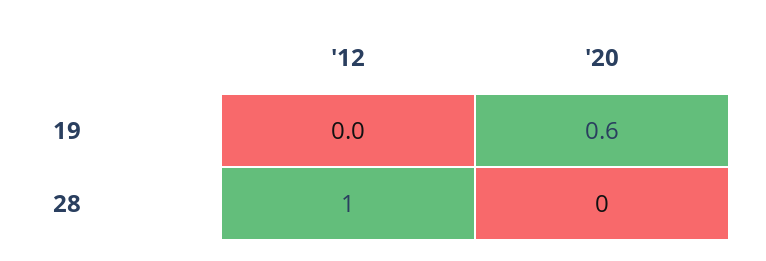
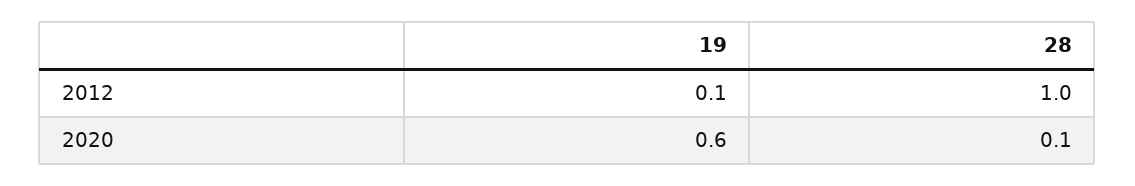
'12, 19: 0 -> 0.1
'20, 28: 0 -> 0.1

